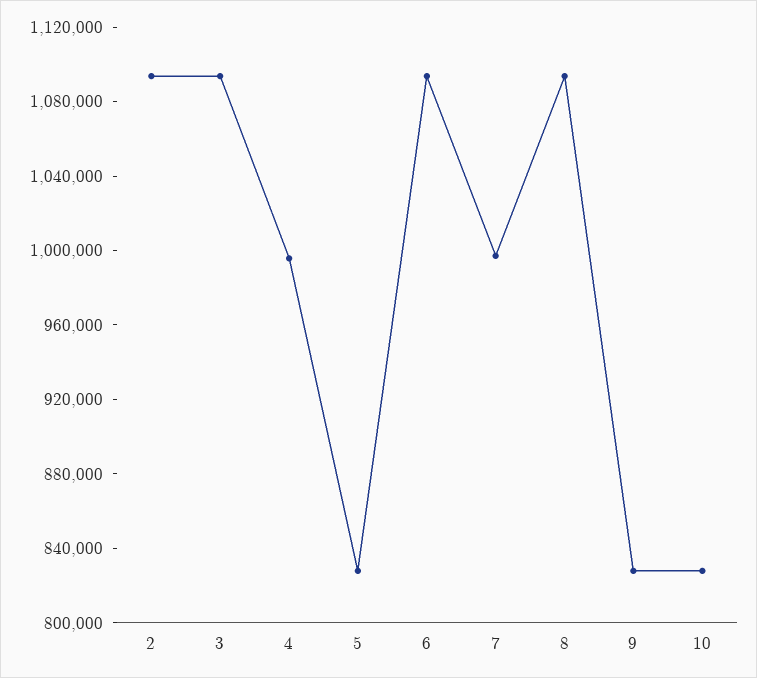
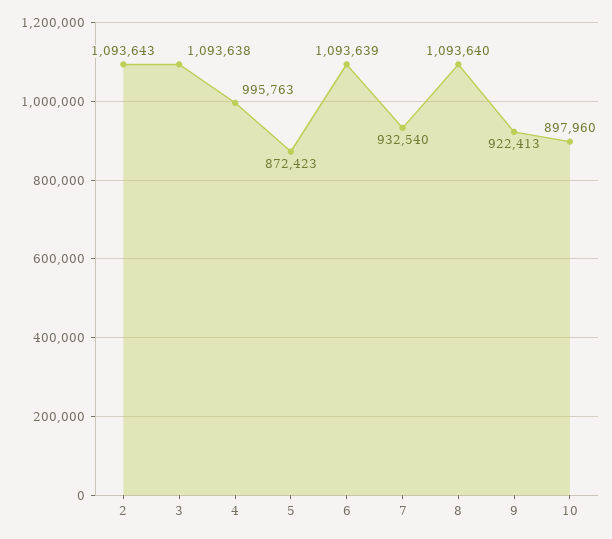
5: 830000 -> 872423
7: 1000000 -> 932540
9: 830000 -> 922413
10: 830000 -> 897960

